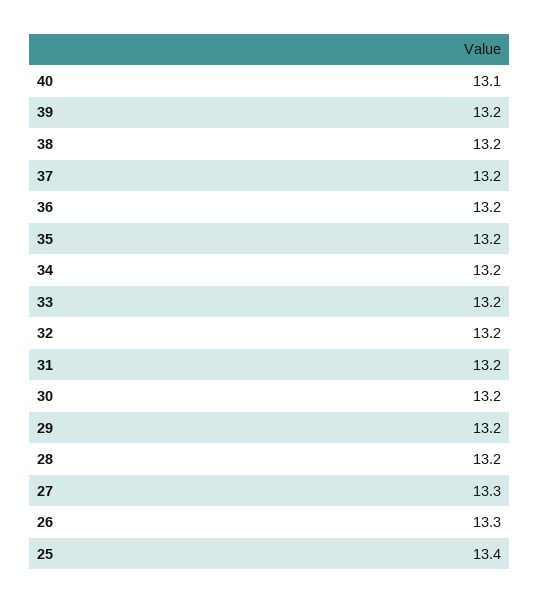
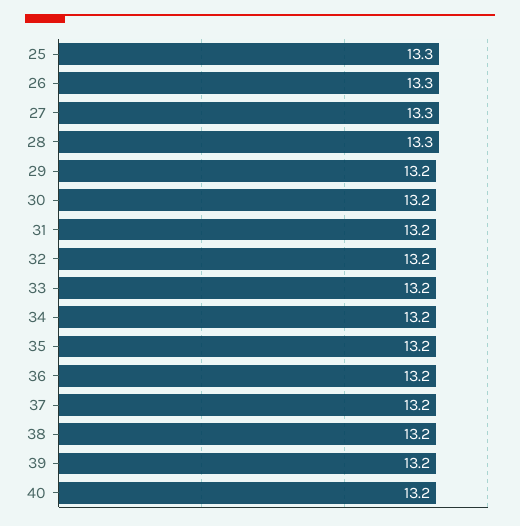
40: 13.1 -> 13.2
28: 13.2 -> 13.3
25: 13.4 -> 13.3

